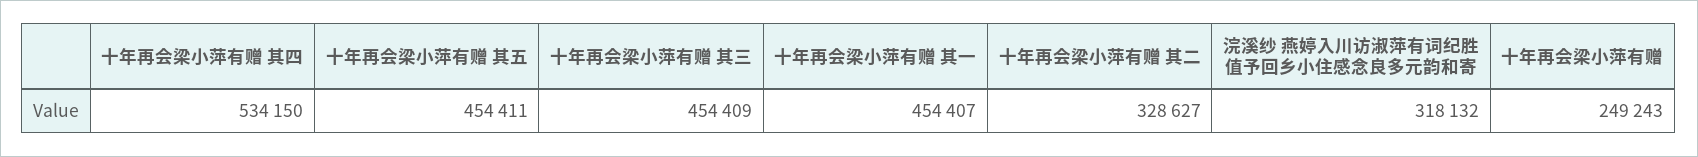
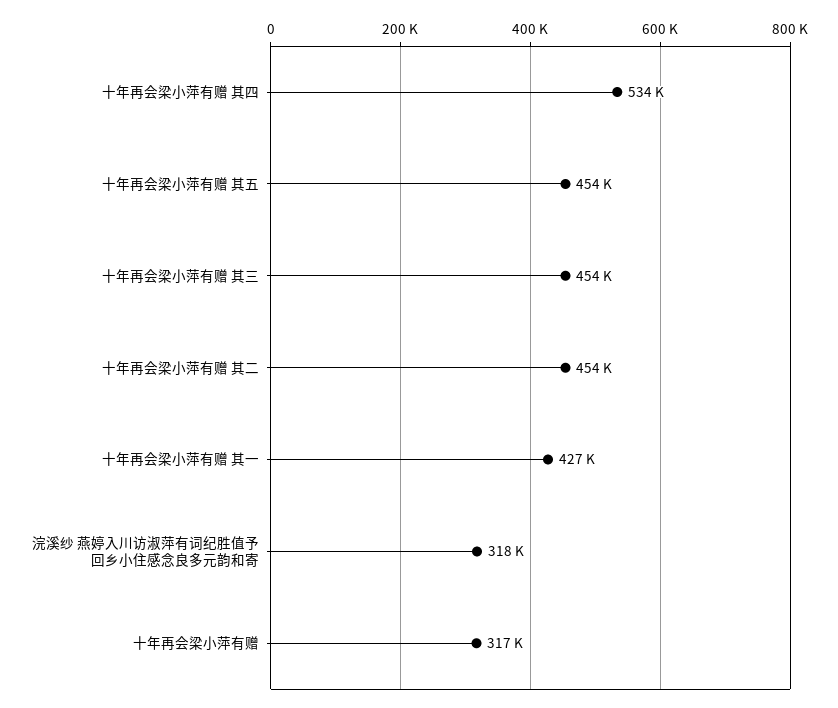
十年再会梁小萍有赠 其一: 454407 -> 427000
十年再会梁小萍有赠 其二: 328627 -> 454000
十年再会梁小萍有赠: 249243 -> 317000

